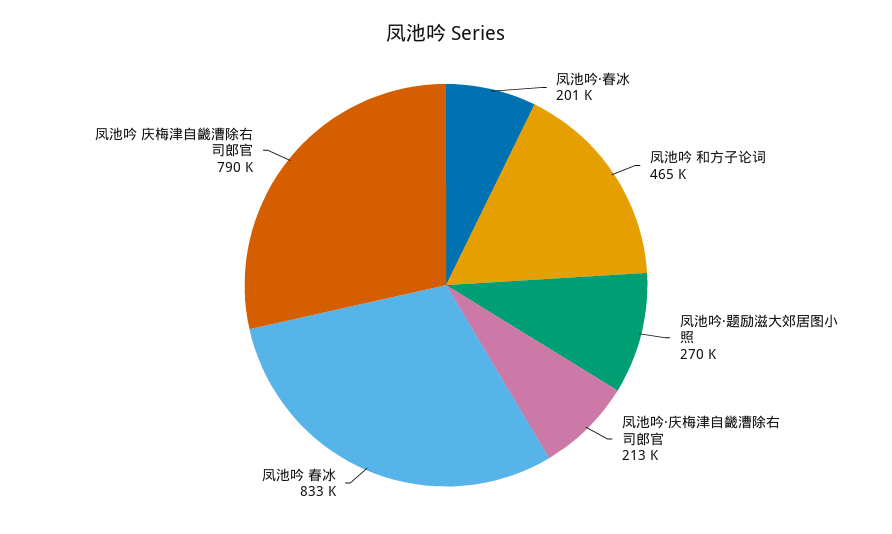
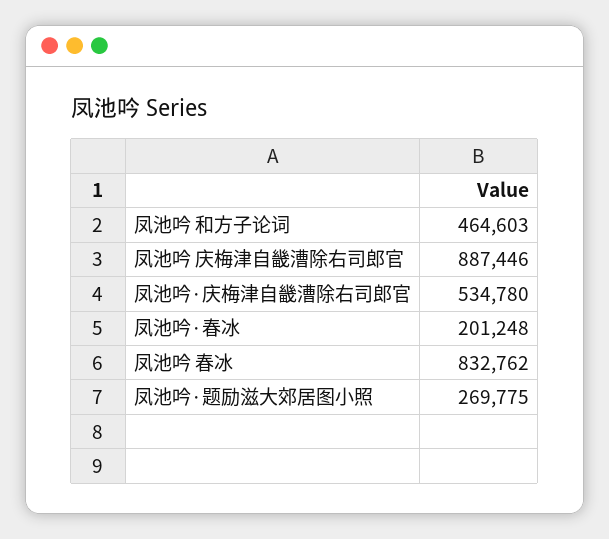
凤池吟·庆梅津自畿漕除右司郎官: 213000 -> 534780
凤池吟 庆梅津自畿漕除右司郎官: 790000 -> 887446

